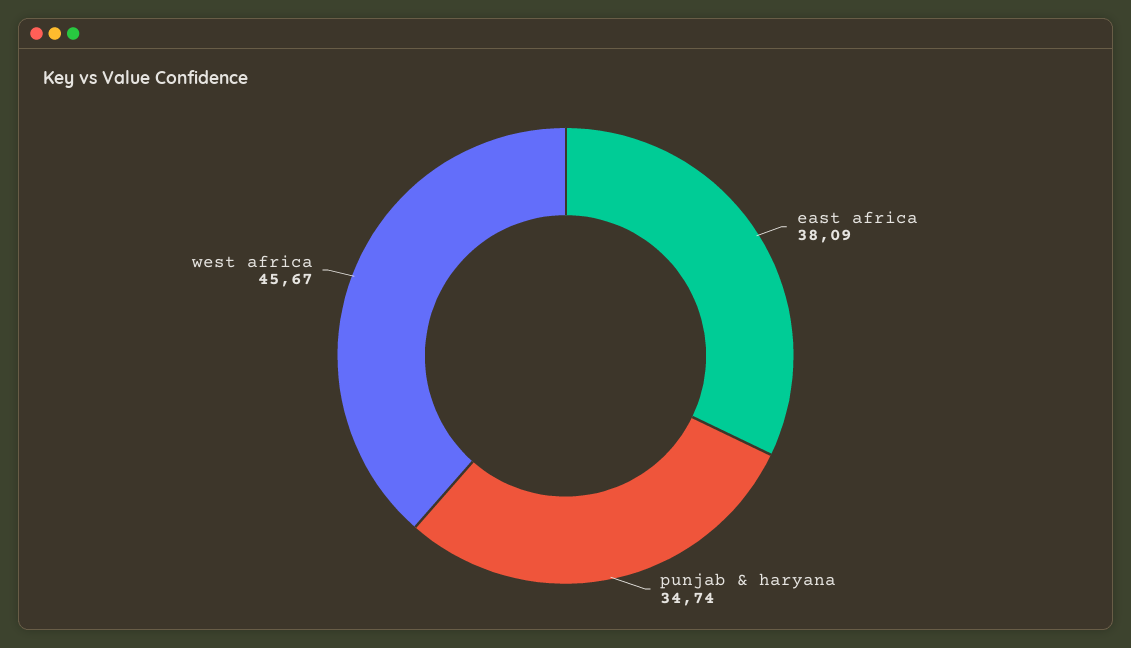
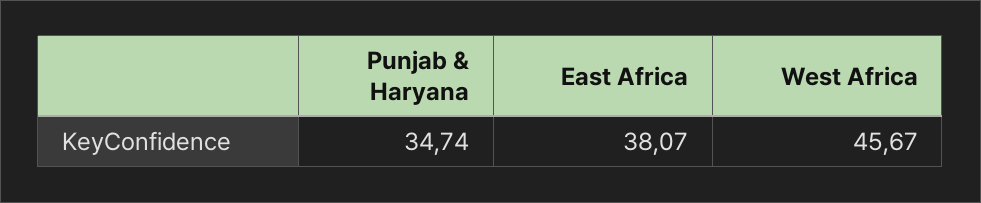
east africa: 38.09 -> 38.07

